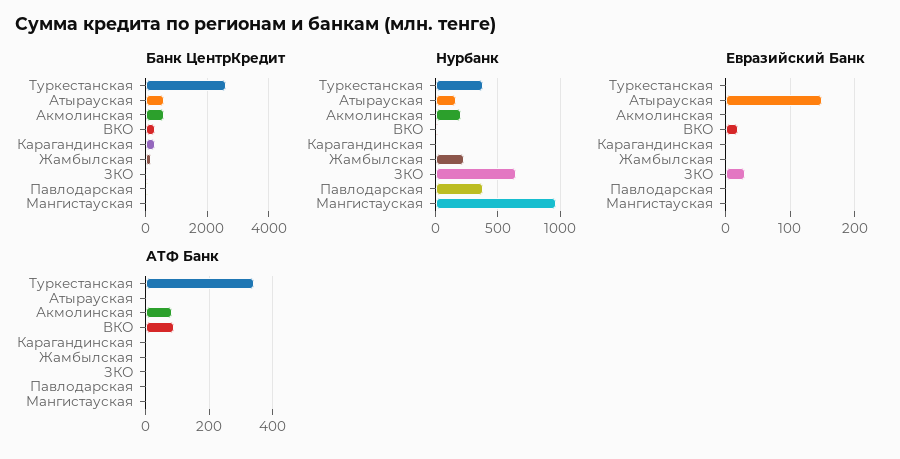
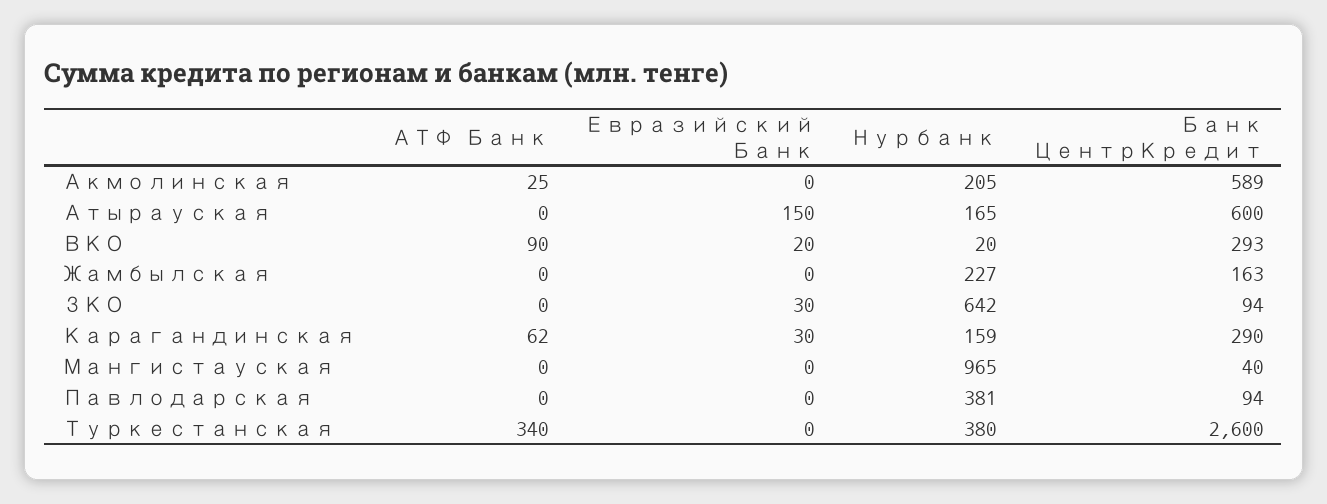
Нурбанк, Карагандинская: 0 -> 159
Евразийский Банк, Карагандинская: 0 -> 30
АТФ Банк, Акмолинская: 80 -> 25
АТФ Банк, Карагандинская: 0 -> 62

